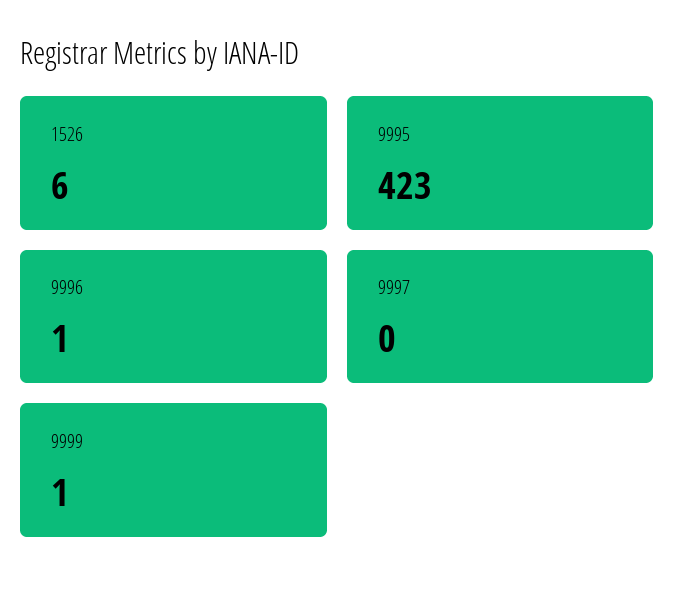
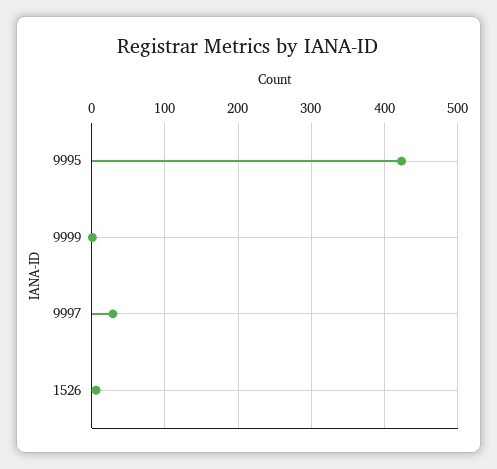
9996: 1 -> none
9997: 0 -> 30

